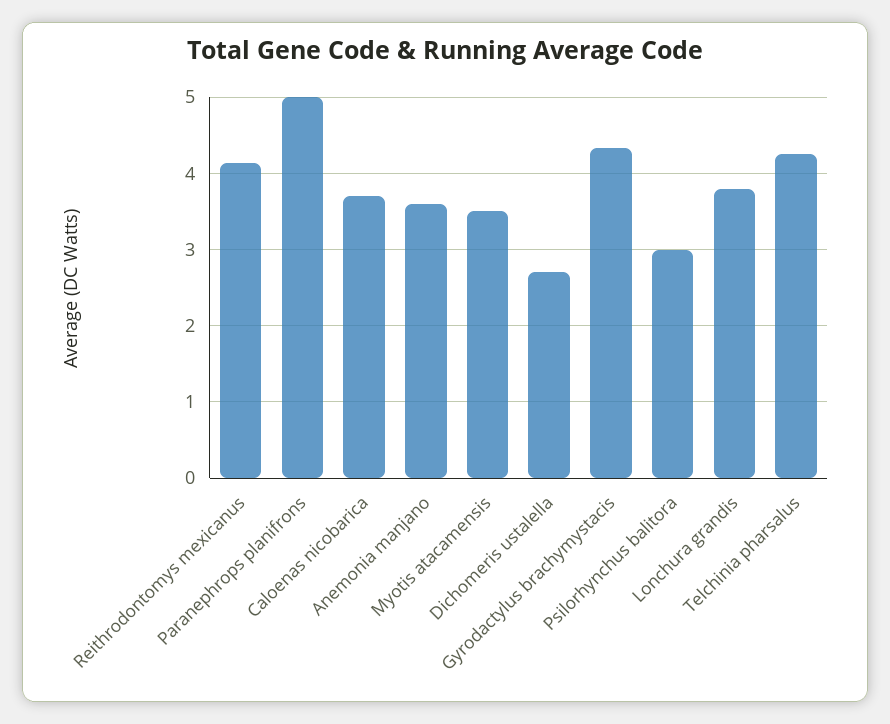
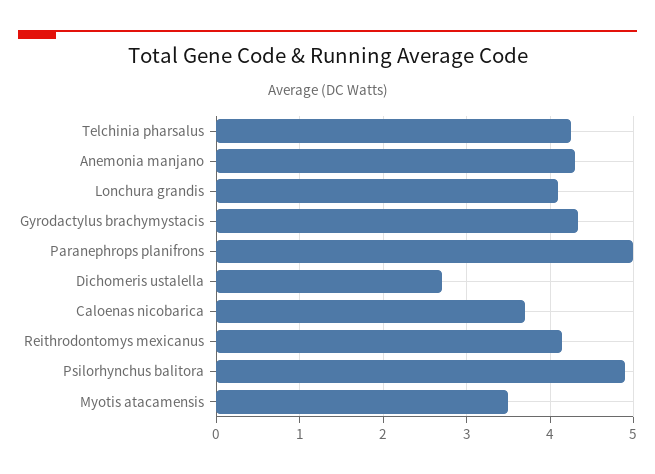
Anemonia manjano: 3.6 -> 4.3
Psilorhynchus balitora: 3 -> 4.9
Lonchura grandis: 3.8 -> 4.1

